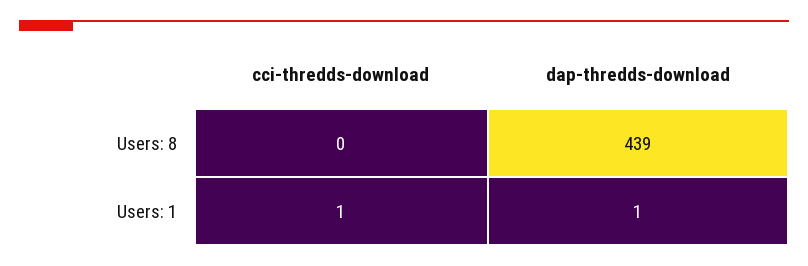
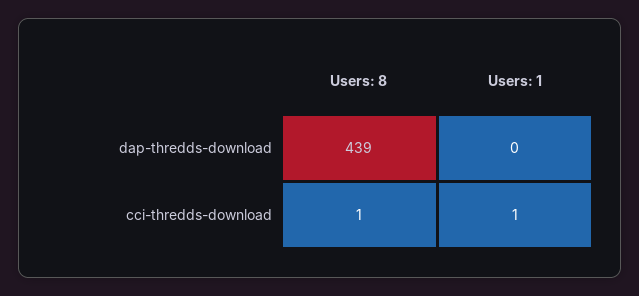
cci-thredds-download, Users: 8: 0 -> 1
dap-thredds-download, Users: 1: 1 -> 0

